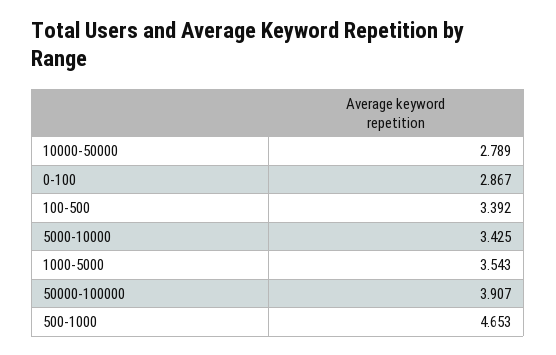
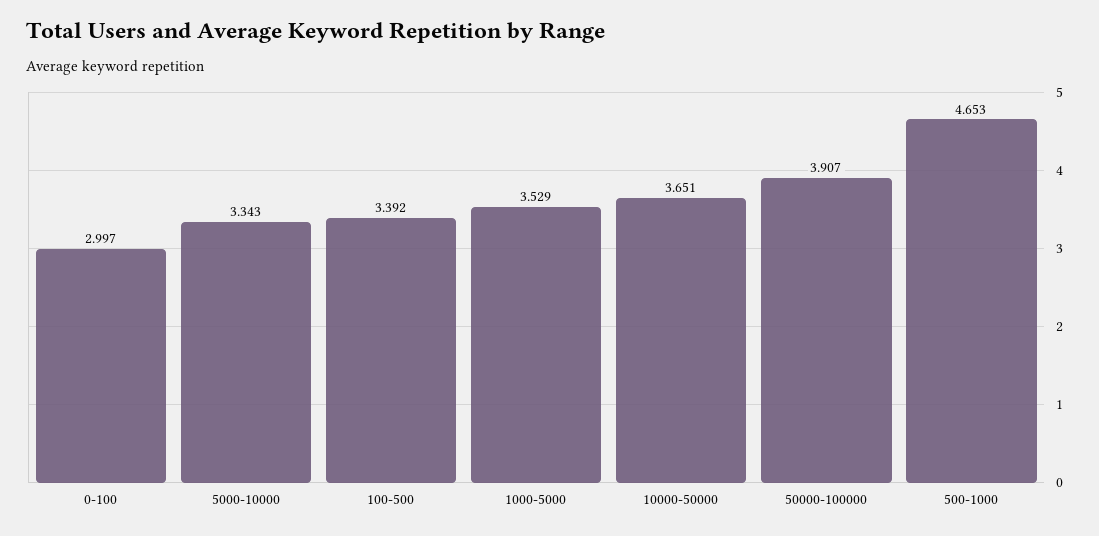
10000-50000: 2.789 -> 3.651
0-100: 2.867 -> 2.997
5000-10000: 3.425 -> 3.343
1000-5000: 3.543 -> 3.529

